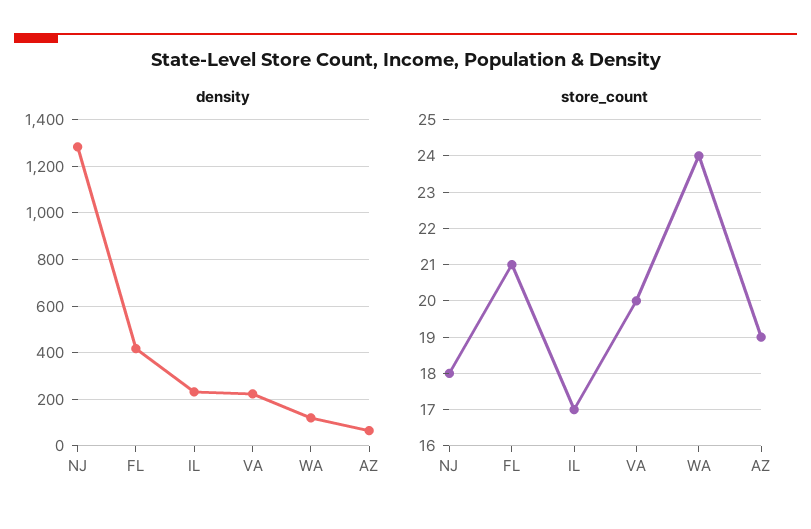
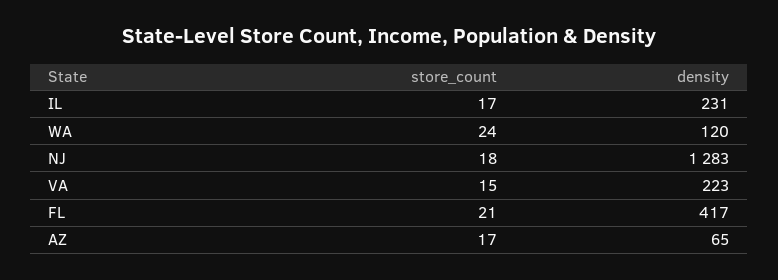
store_count, VA: 20 -> 15
store_count, AZ: 19 -> 17

